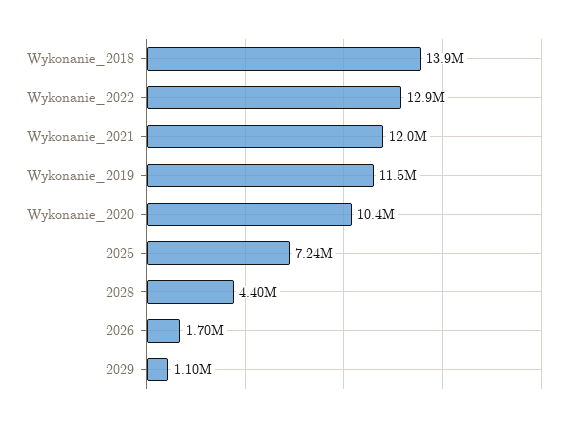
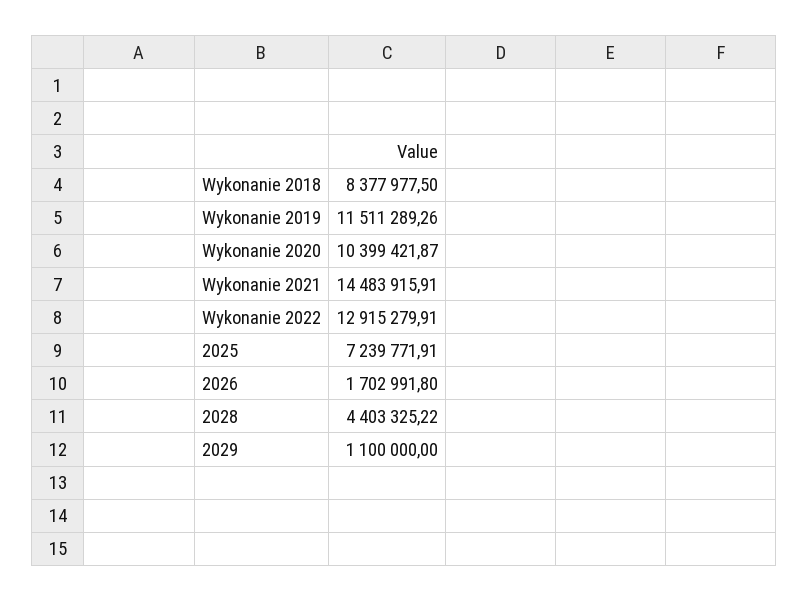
Wykonanie_2018: 13900000 -> 8377977.5
Wykonanie_2021: 12000000 -> 14483915.91

